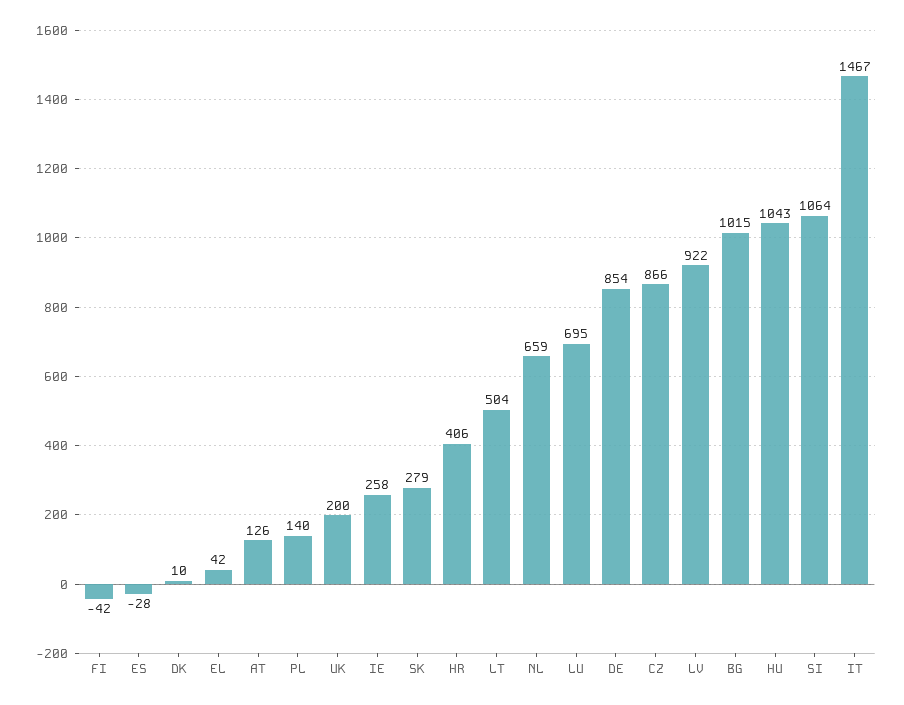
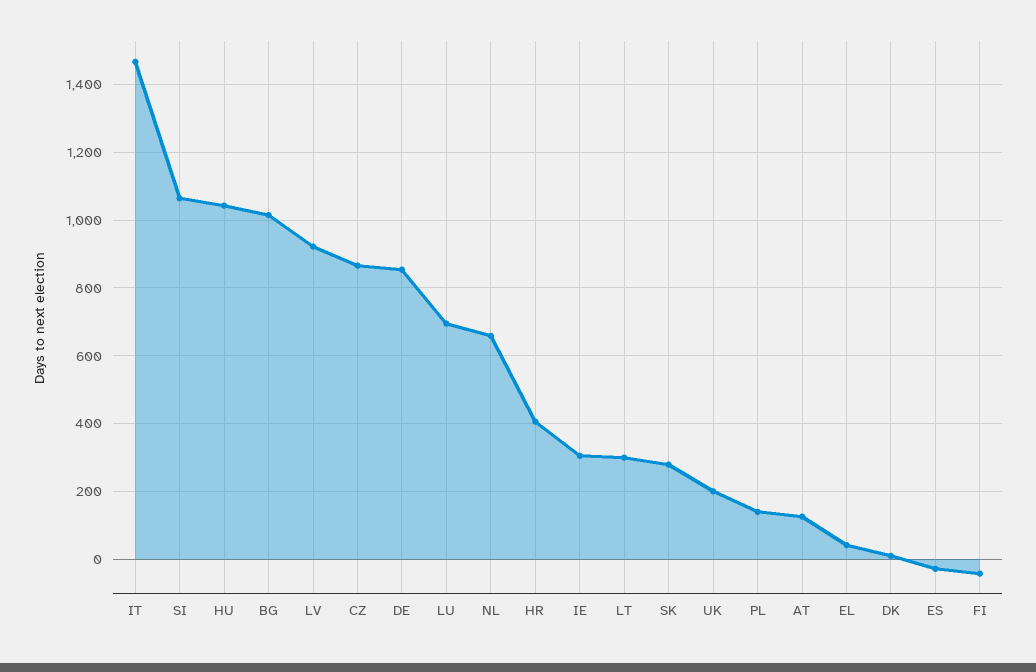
IE: 258 -> 300
LT: 504 -> 300

